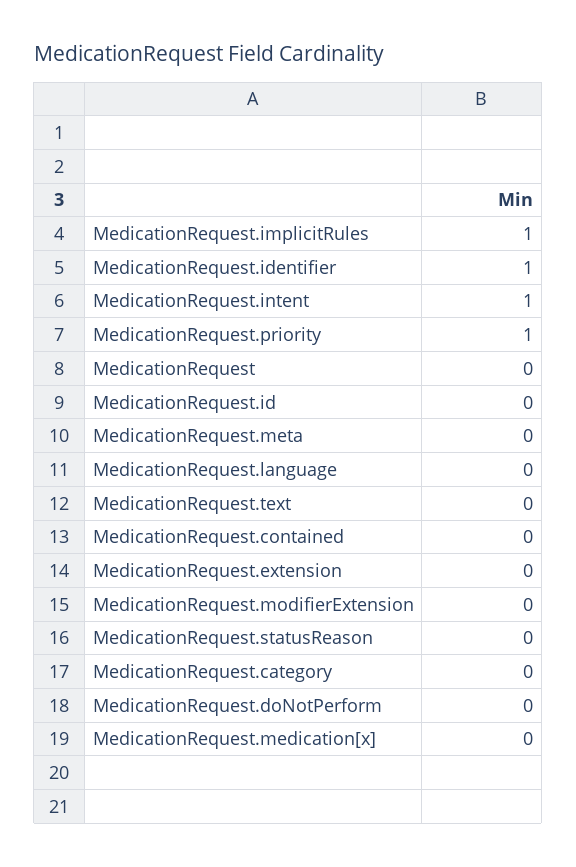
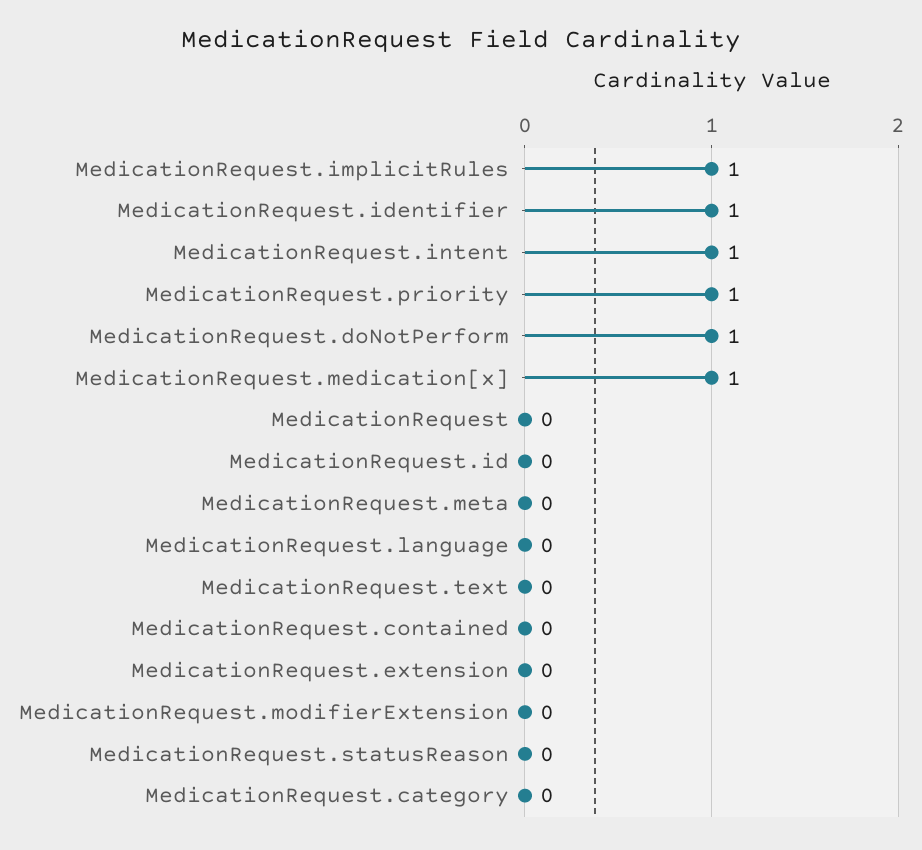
MedicationRequest.doNotPerform: 0 -> 1
MedicationRequest.medication[x]: 0 -> 1

